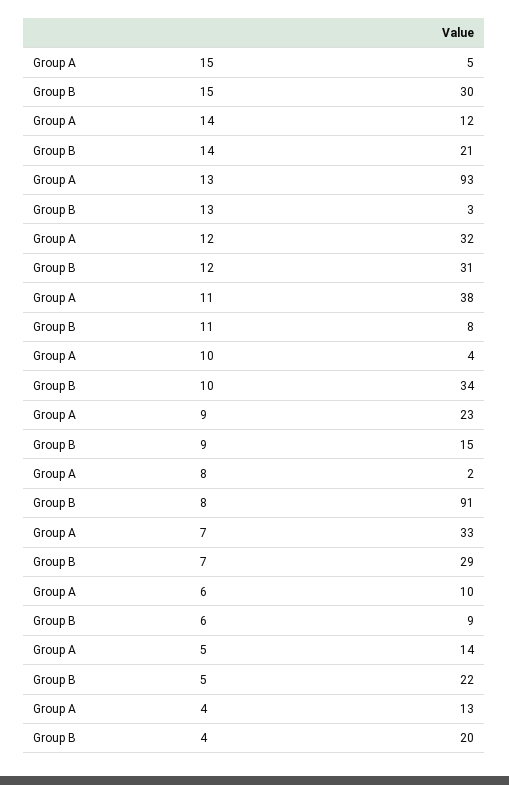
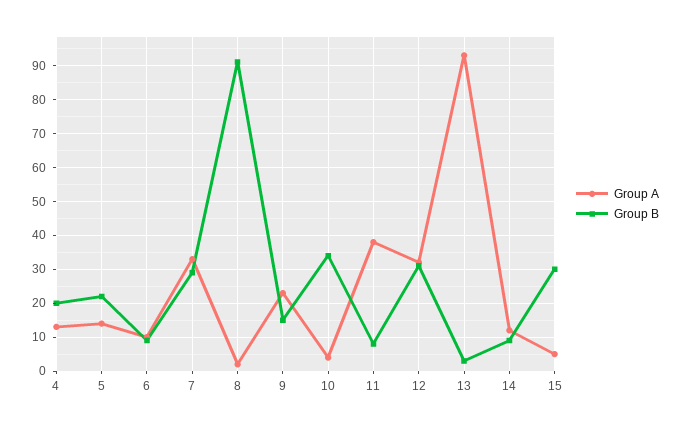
Group B, 14: 21 -> 10

